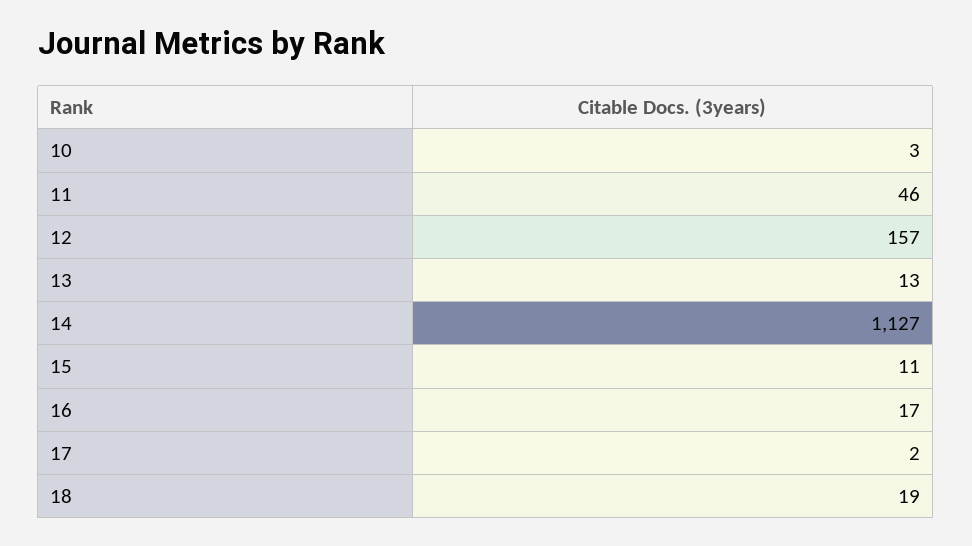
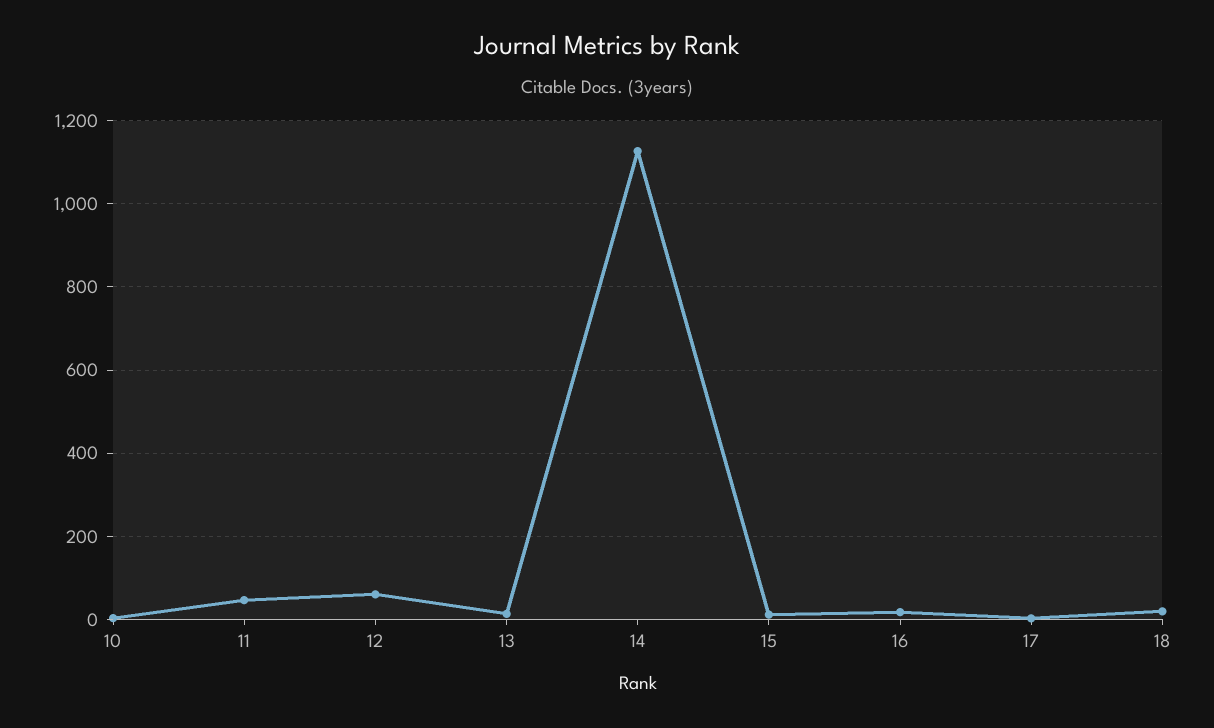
12: 157 -> 60

